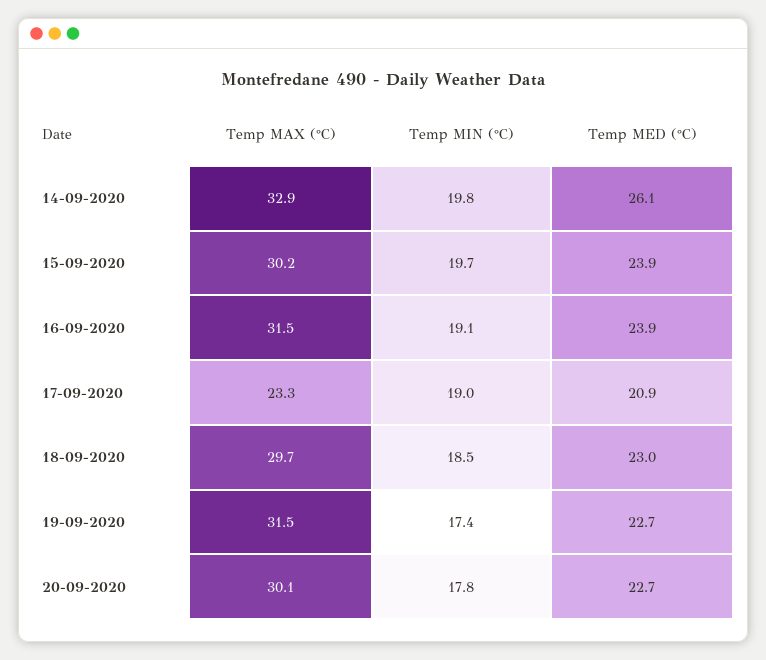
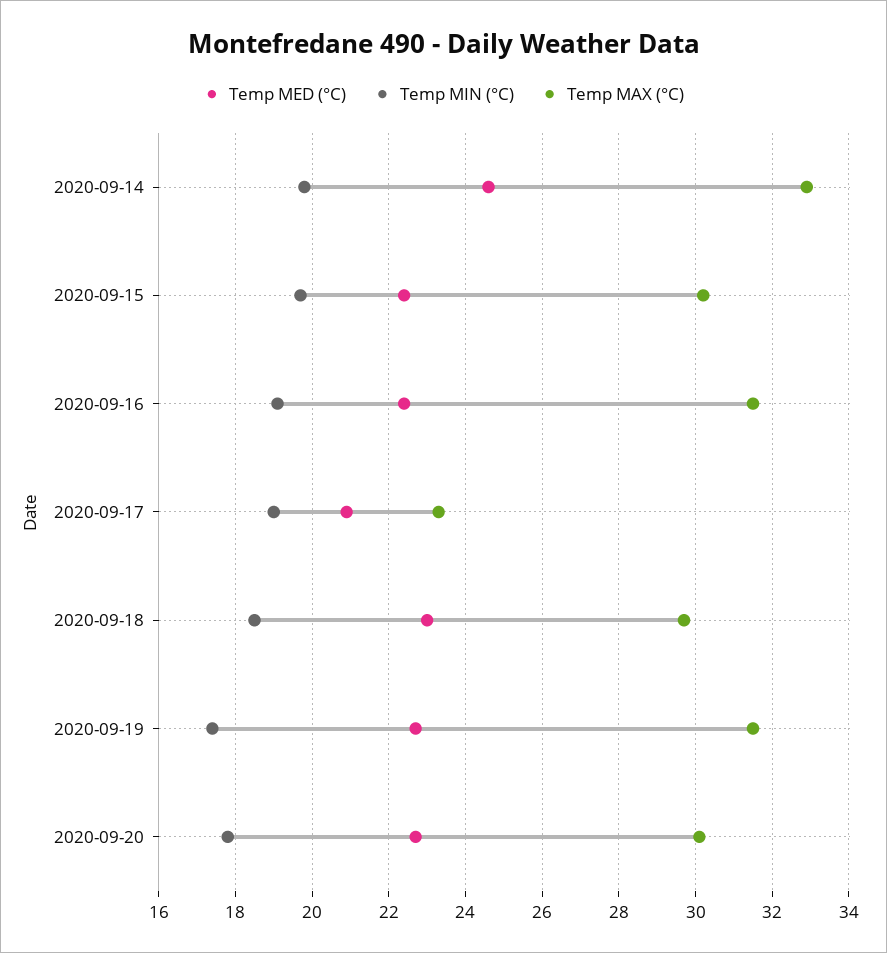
Temp MED (°C), 14-09-2020: 26.1 -> 24.5
Temp MED (°C), 15-09-2020: 23.9 -> 22.5
Temp MED (°C), 16-09-2020: 23.9 -> 22.5

